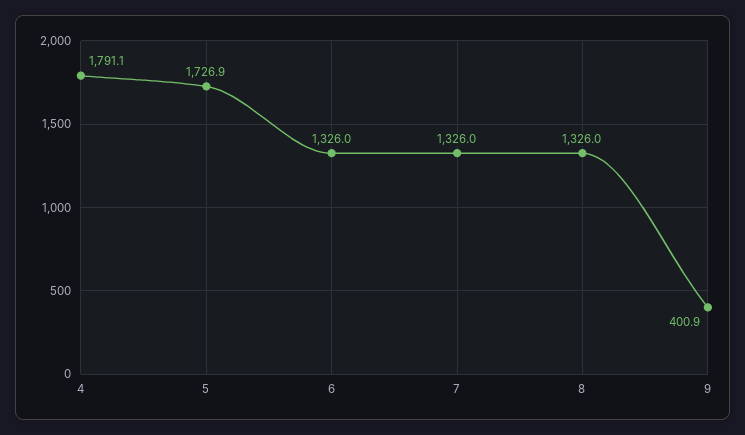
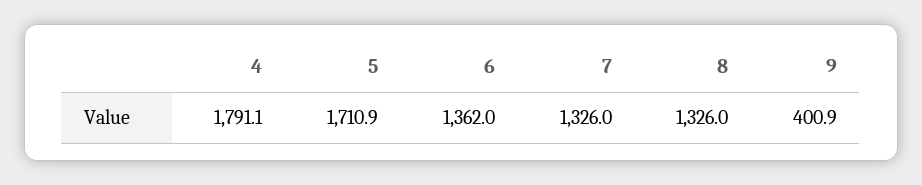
5: 1726.9 -> 1710.9
6: 1326 -> 1362

